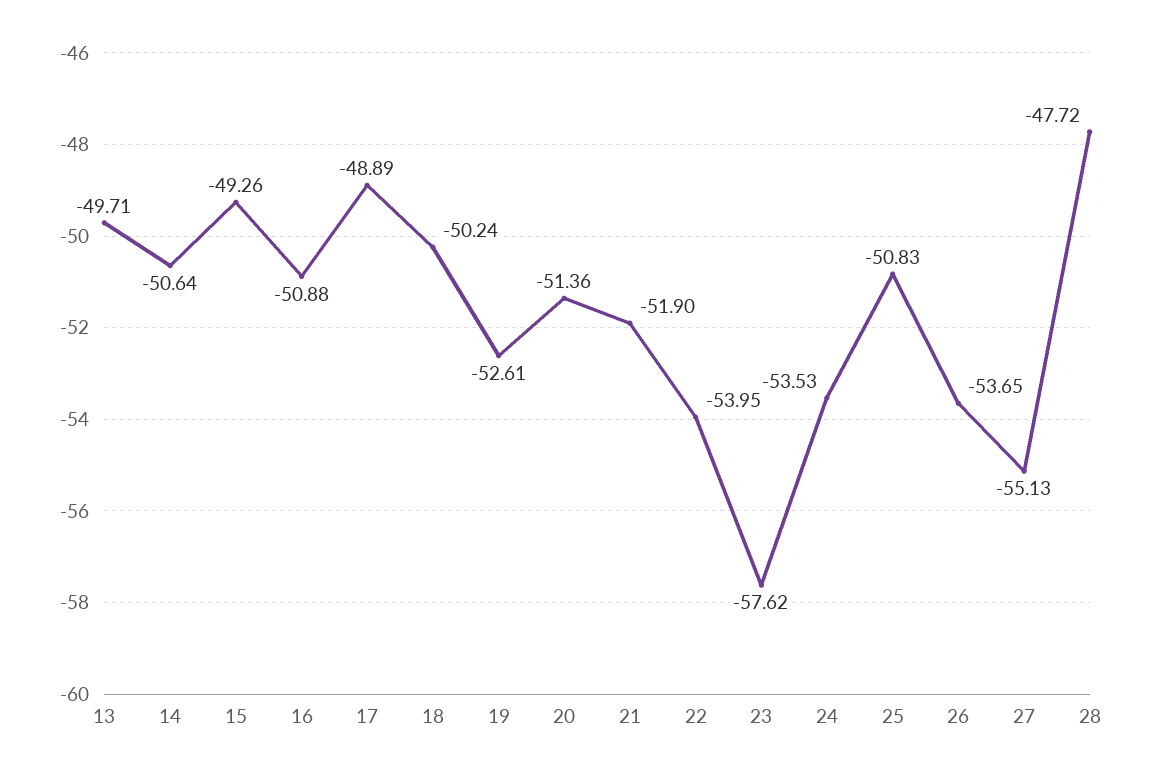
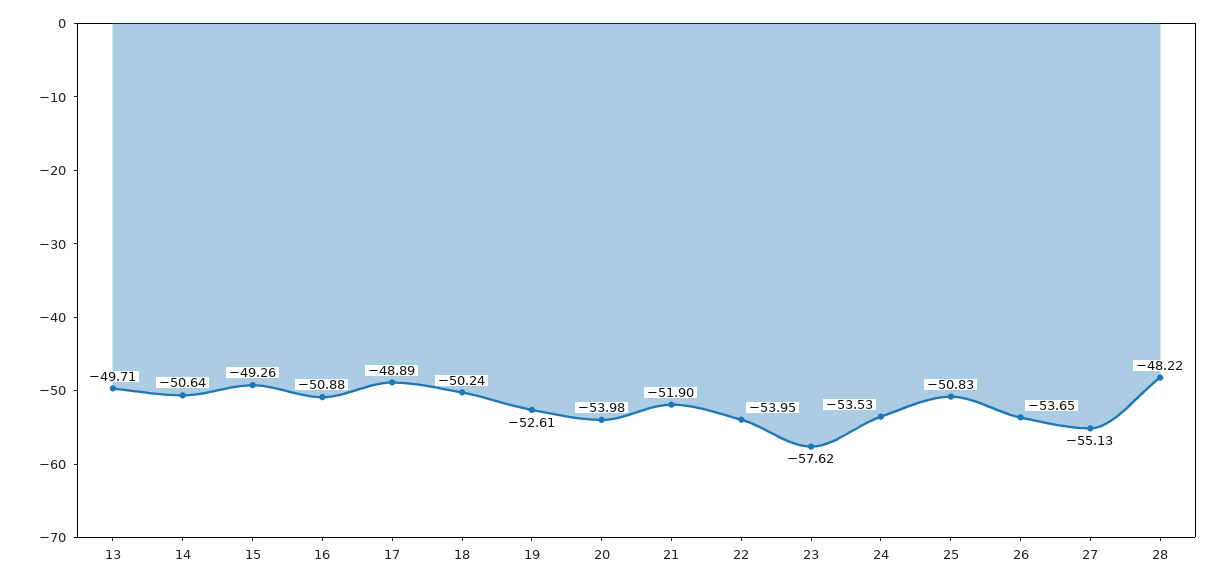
20: -51.36 -> -53.98
28: -47.72 -> -48.22

